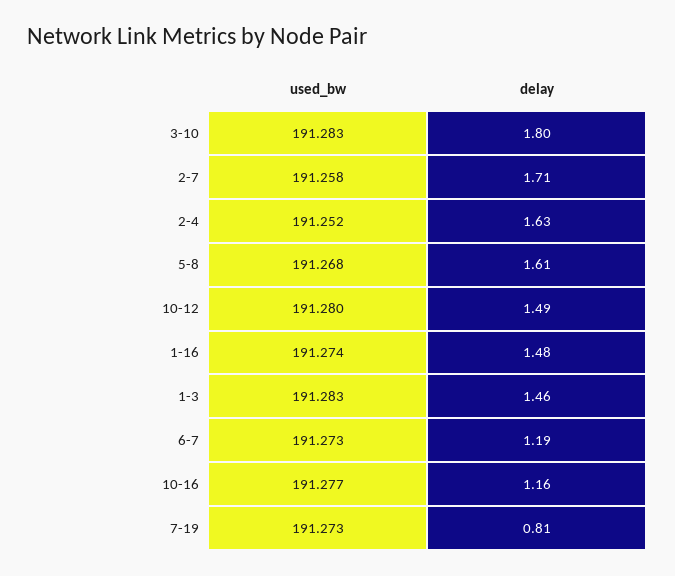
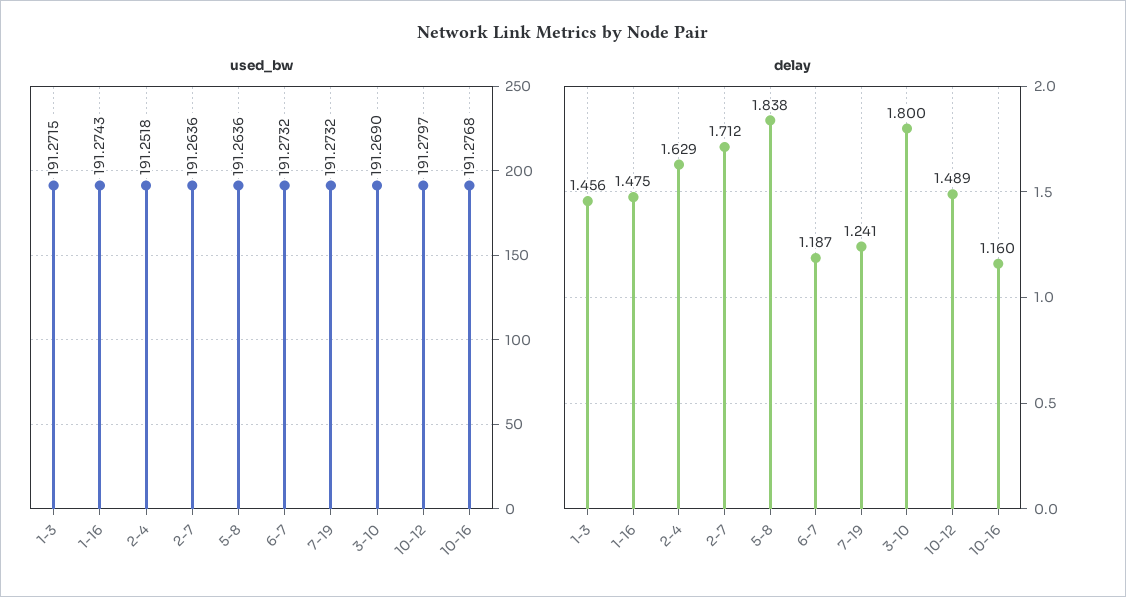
used_bw, 3-10: 191.283 -> 191.269
used_bw, 2-7: 191.258 -> 191.2636
used_bw, 5-8: 191.268 -> 191.2636
delay, 5-8: 1.61 -> 1.838
used_bw, 1-3: 191.283 -> 191.2715
delay, 7-19: 0.81 -> 1.241

